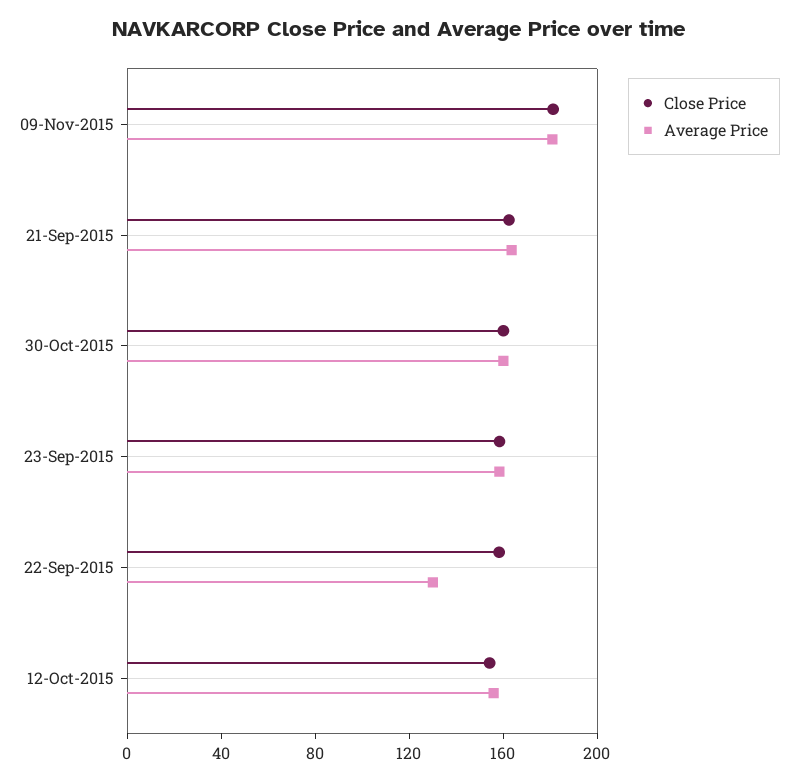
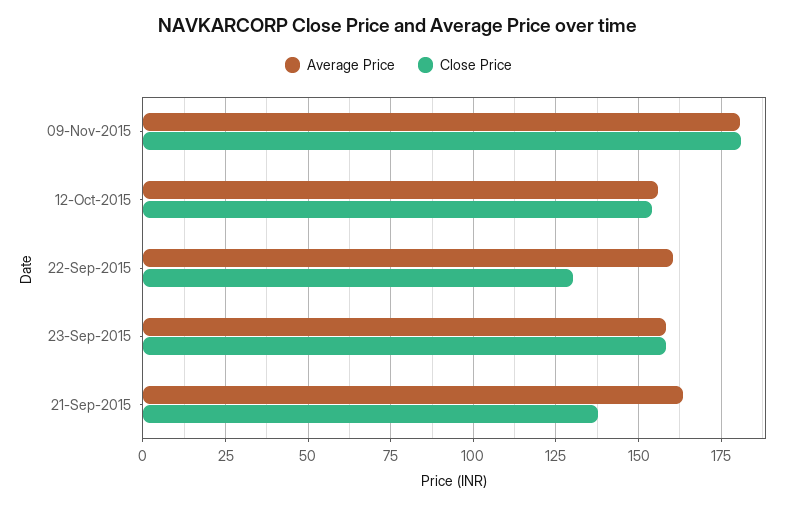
Close Price, 21-Sep-2015: 160 -> 137.5
Close Price, 30-Oct-2015: 160 -> none
Average Price, 30-Oct-2015: 160 -> none
Close Price, 22-Sep-2015: 160 -> 130
Average Price, 22-Sep-2015: 130 -> 160

